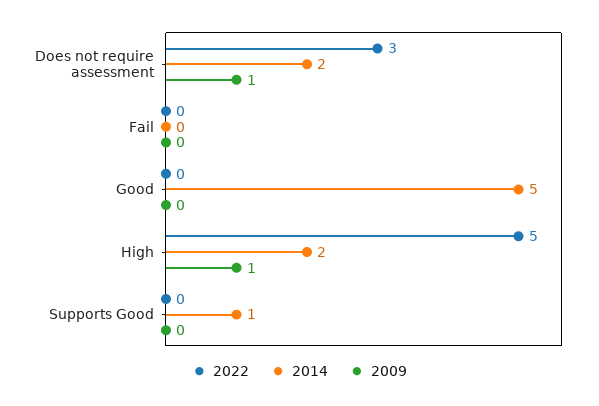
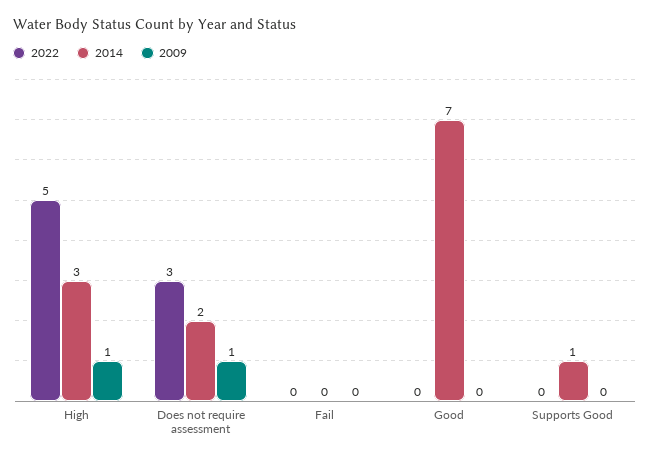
2014, Good: 5 -> 7
2014, High: 2 -> 3

